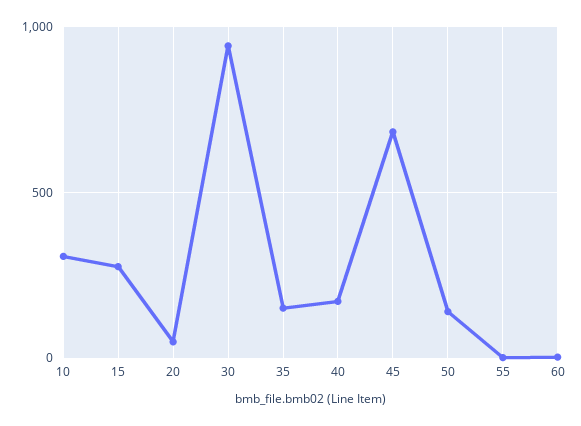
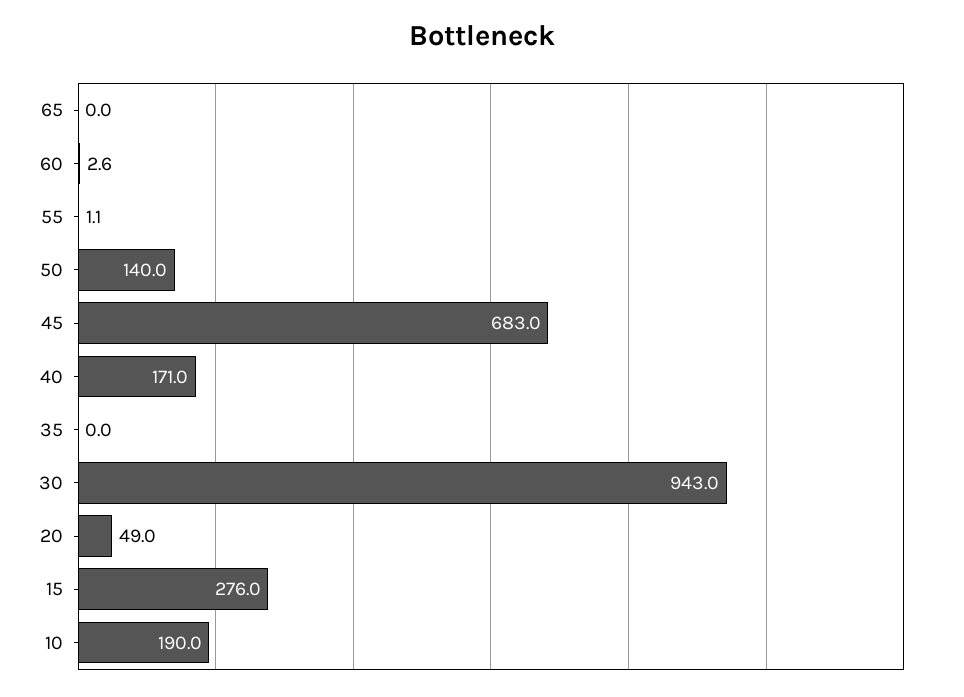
10: 300 -> 190
35: 150 -> 0
65: none -> 0

